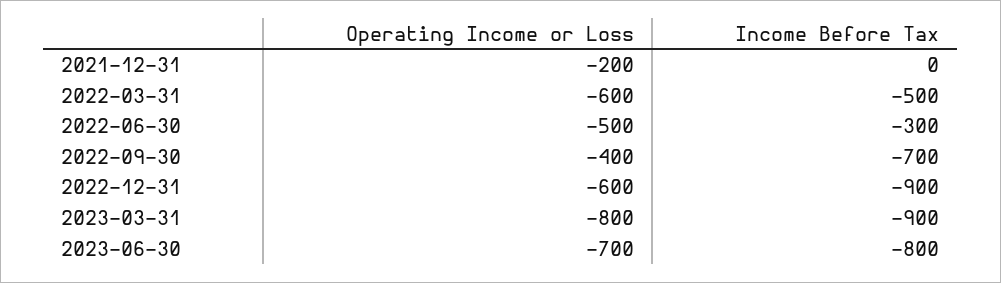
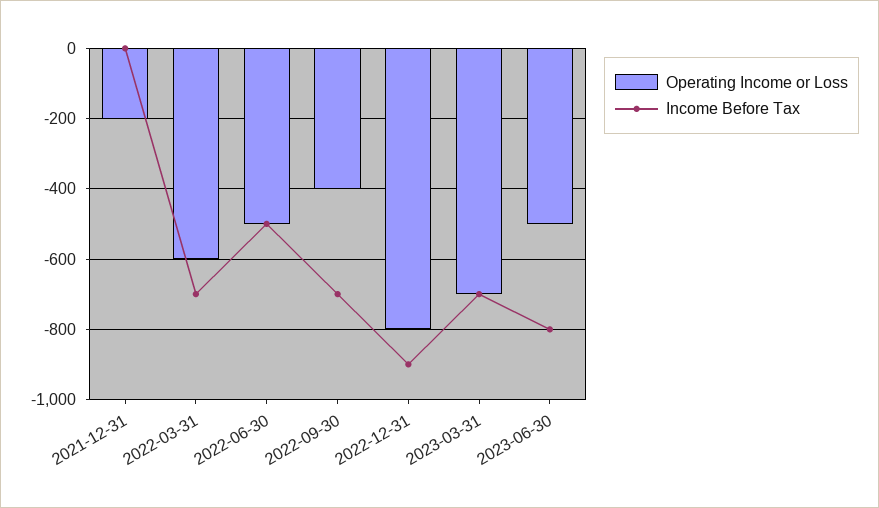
Income Before Tax, 2022-03-31: -500 -> -700
Income Before Tax, 2022-06-30: -300 -> -500
Operating Income or Loss, 2022-12-31: -600 -> -800
Operating Income or Loss, 2023-03-31: -800 -> -700
Income Before Tax, 2023-03-31: -900 -> -700
Operating Income or Loss, 2023-06-30: -700 -> -500

